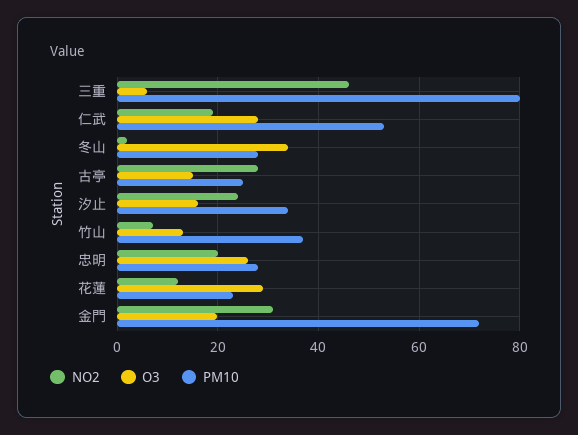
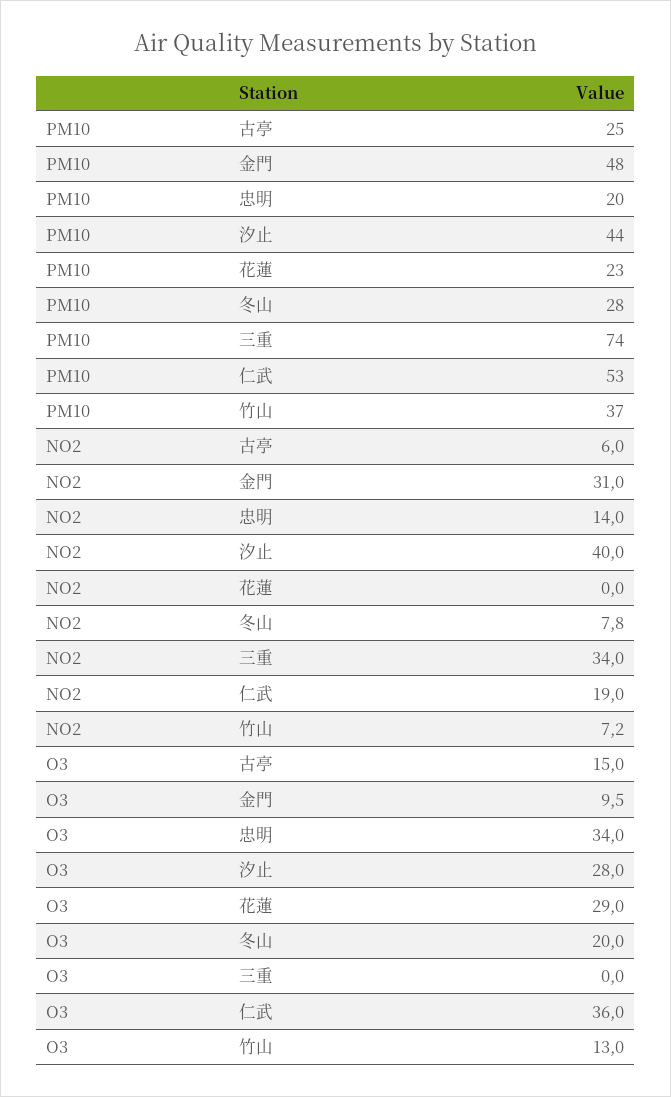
NO2, 三重: 46 -> 34
O3, 三重: 6 -> 0
PM10, 三重: 80 -> 74
O3, 仁武: 28 -> 36
NO2, 冬山: 2 -> 7.8
O3, 冬山: 34 -> 20
NO2, 古亭: 28 -> 6
NO2, 汐止: 24 -> 40
O3, 汐止: 16 -> 28
PM10, 汐止: 34 -> 44
NO2, 忠明: 20 -> 14
O3, 忠明: 26 -> 34
PM10, 忠明: 28 -> 20
NO2, 花蓮: 12 -> 0
O3, 金門: 20 -> 9.5
PM10, 金門: 72 -> 48

